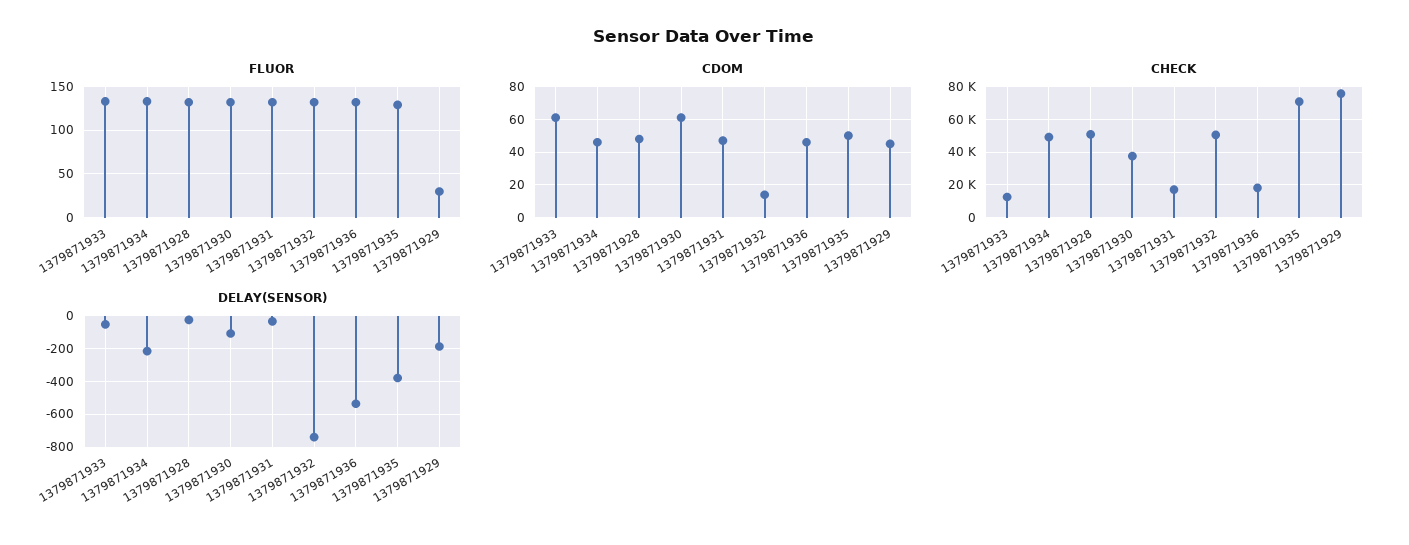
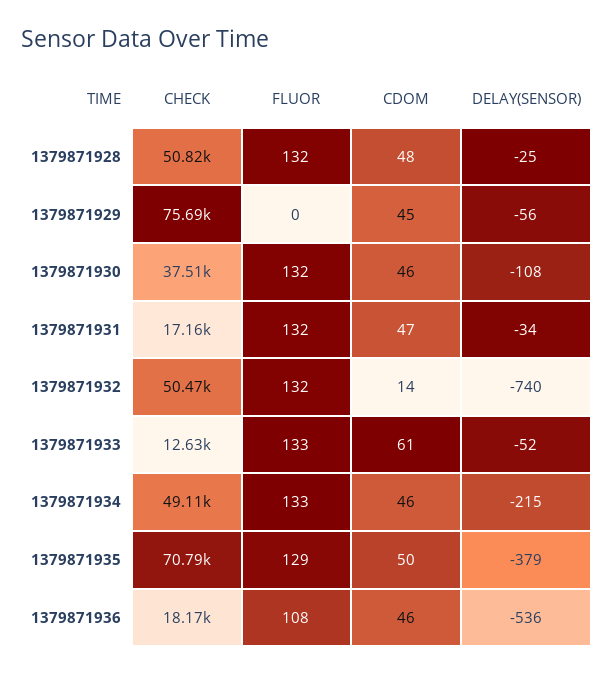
FLUOR, 1379871936: 130 -> 108
FLUOR, 1379871929: 30 -> 0
CDOM, 1379871930: 60 -> 46
DELAY(SENSOR), 1379871929: -200 -> -56

